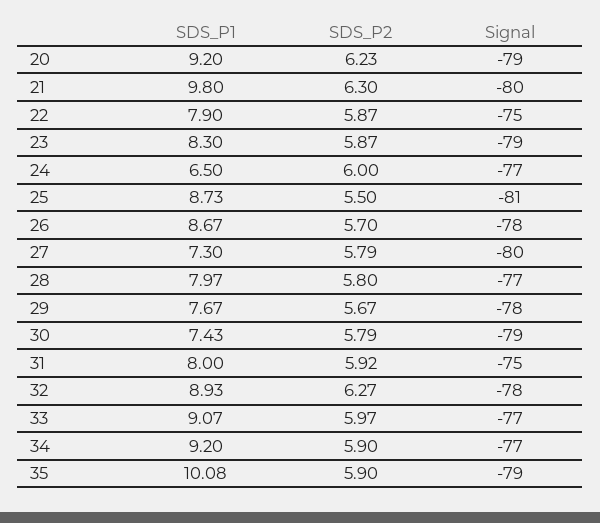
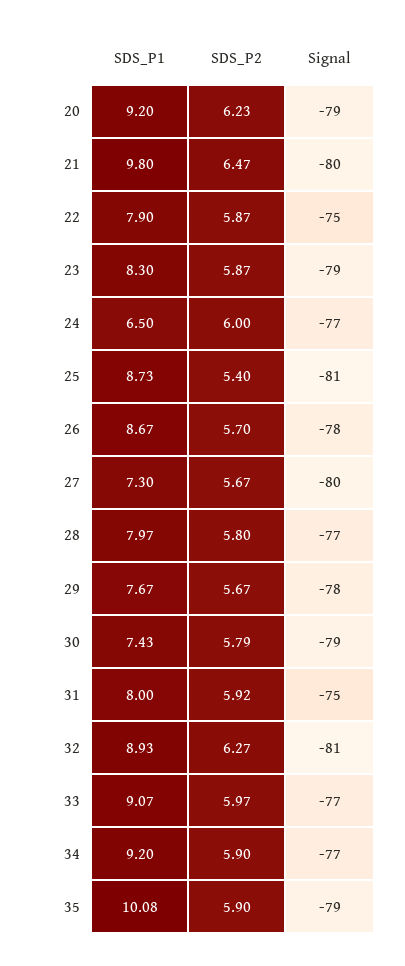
SDS_P2, 21: 6.3 -> 6.47
SDS_P2, 25: 5.5 -> 5.4
SDS_P2, 27: 5.79 -> 5.67
Signal, 32: -78 -> -81

